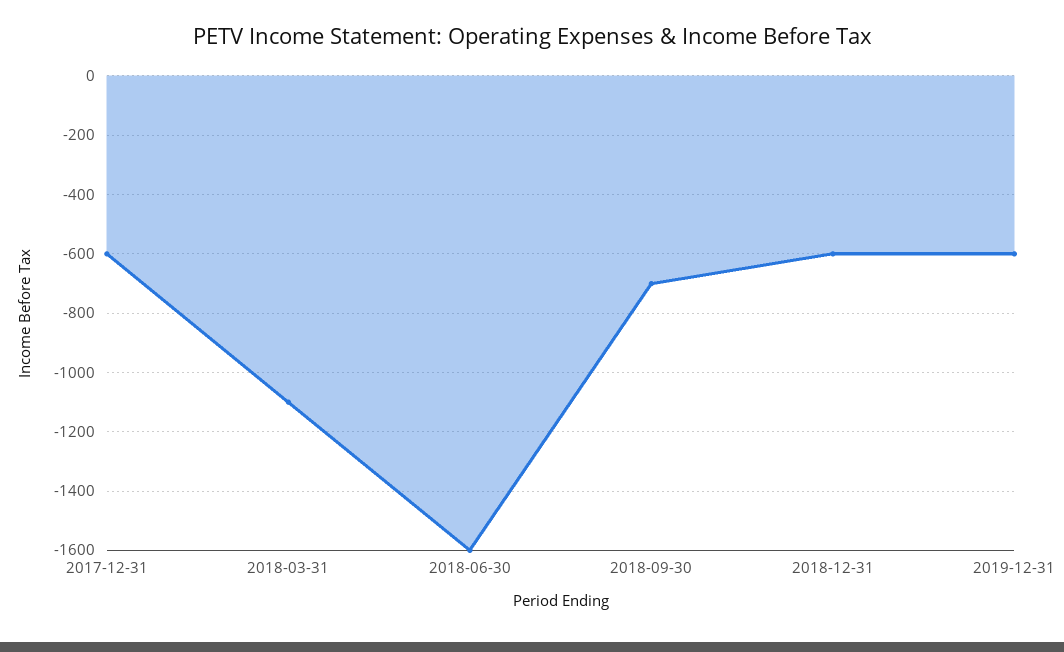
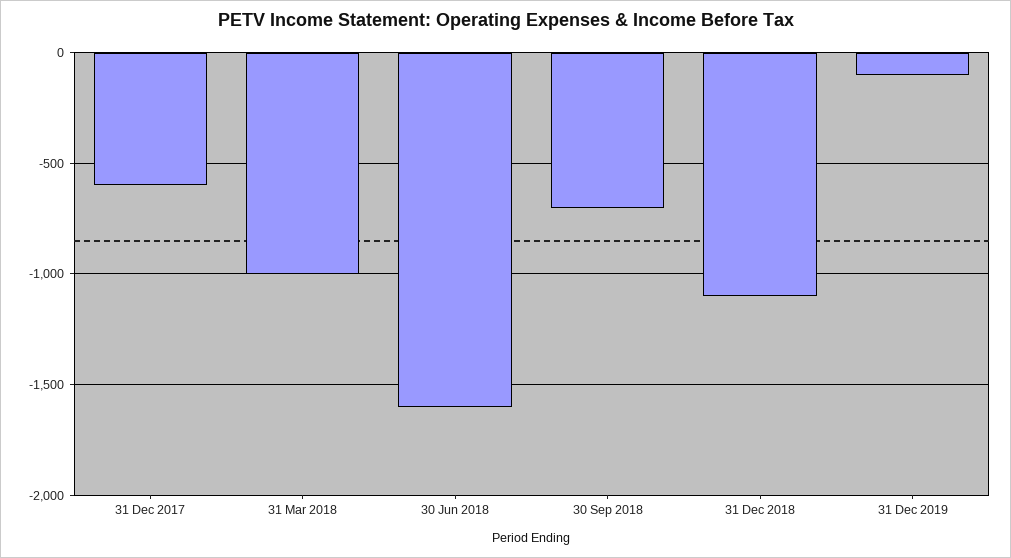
2018-03-31: -1100 -> -1000
2018-12-31: -600 -> -1100
2019-12-31: -600 -> -100

